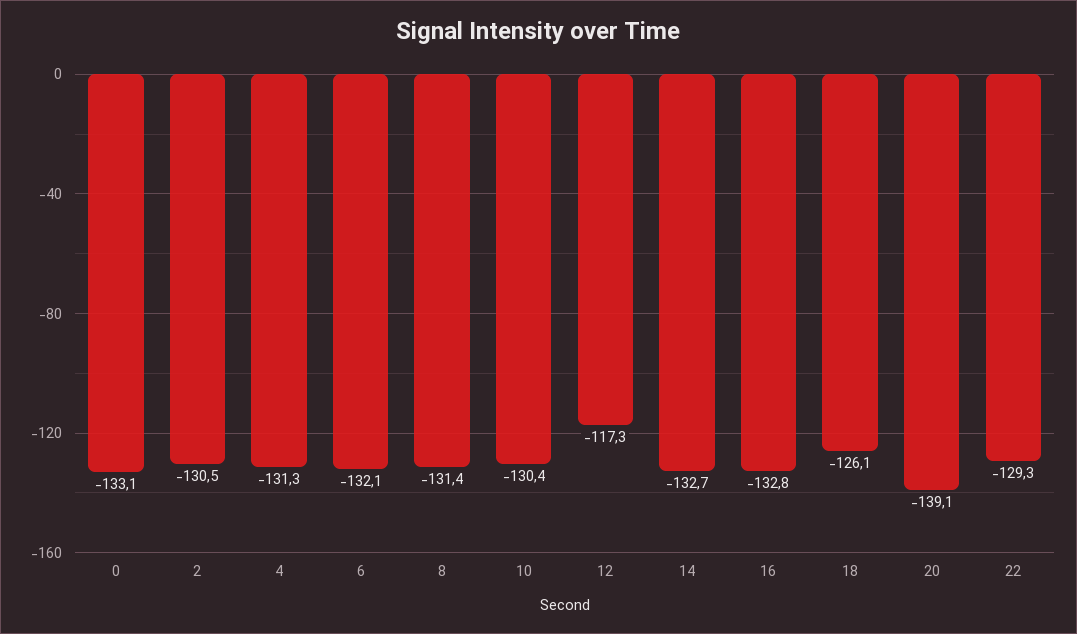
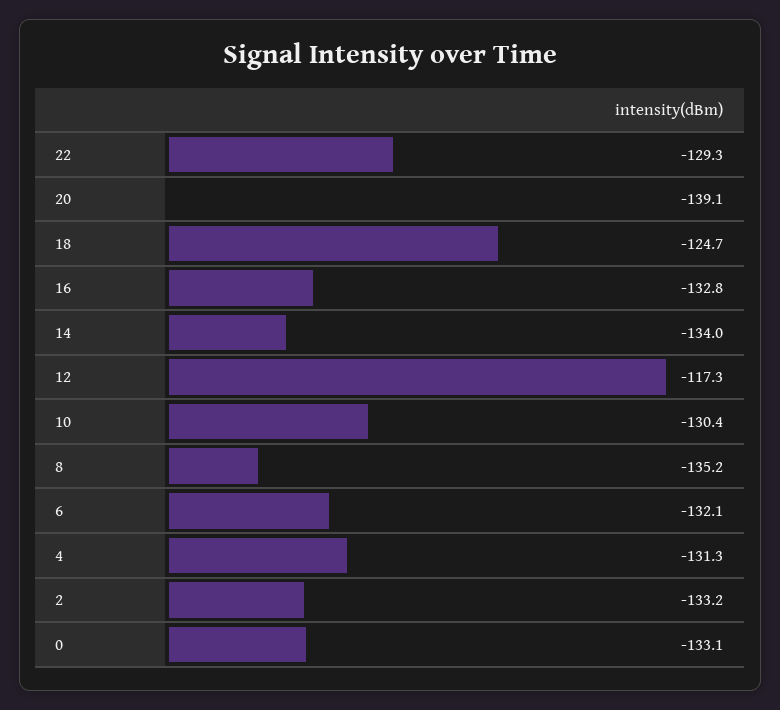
2: -130.5 -> -133.2
8: -131.4 -> -135.2
14: -132.7 -> -134
18: -126.1 -> -124.7

